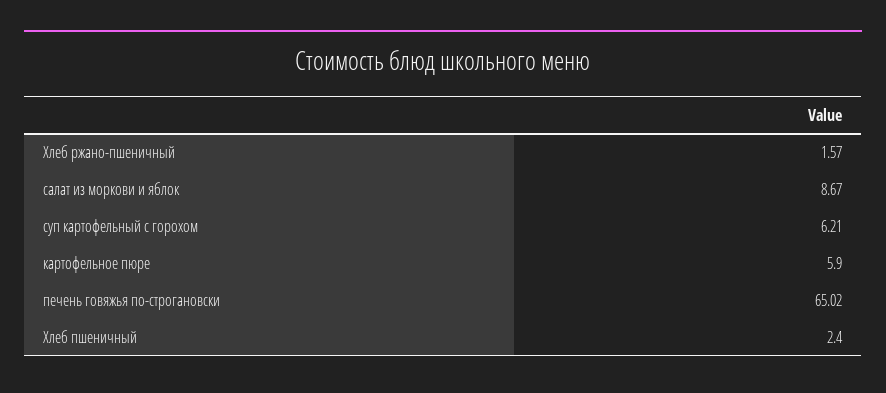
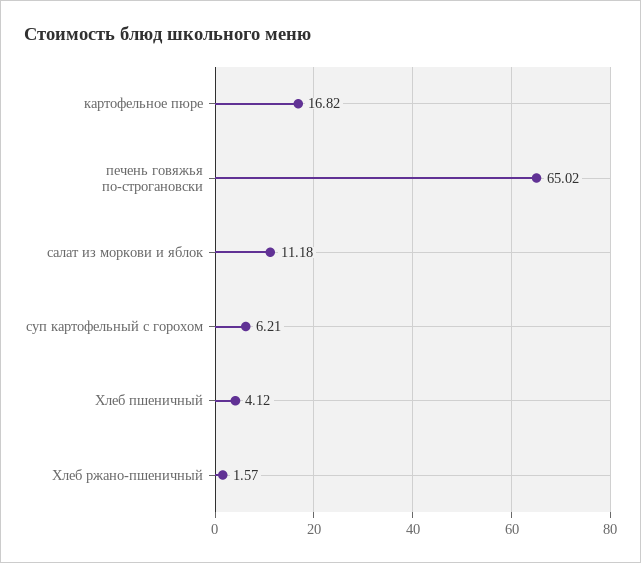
салат из моркови и яблок: 8.67 -> 11.18
картофельное пюре: 5.9 -> 16.82
Хлеб пшеничный: 2.4 -> 4.12

